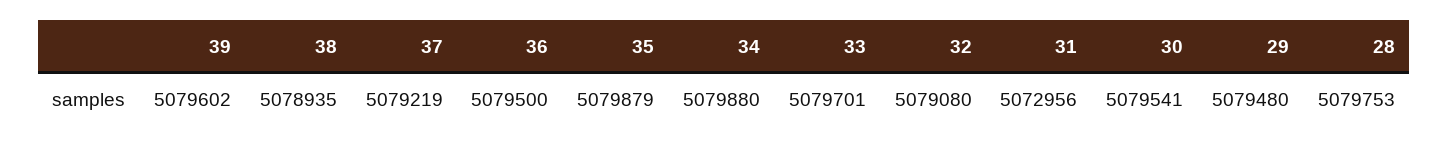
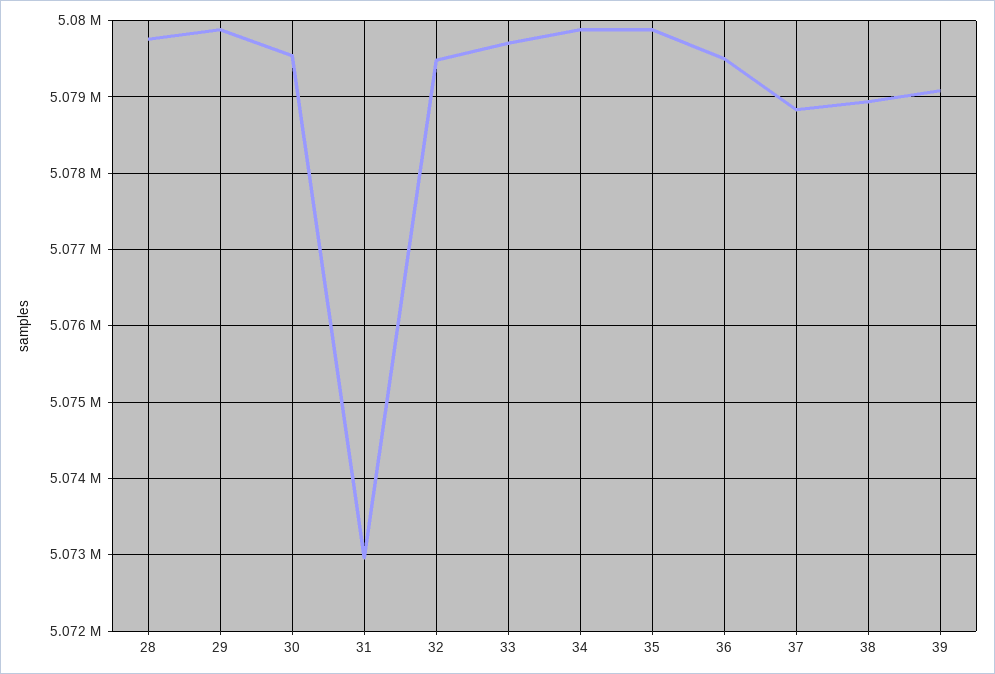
39: 5079602 -> 5079100
37: 5079219 -> 5078800
32: 5079080 -> 5079500
29: 5079480 -> 5079900

